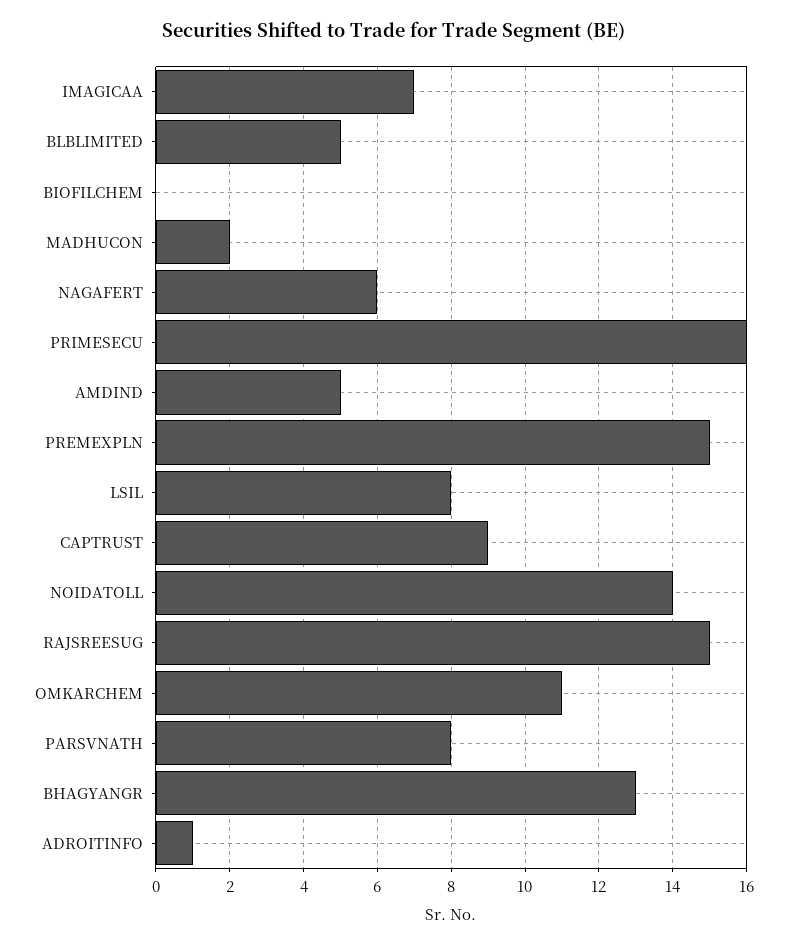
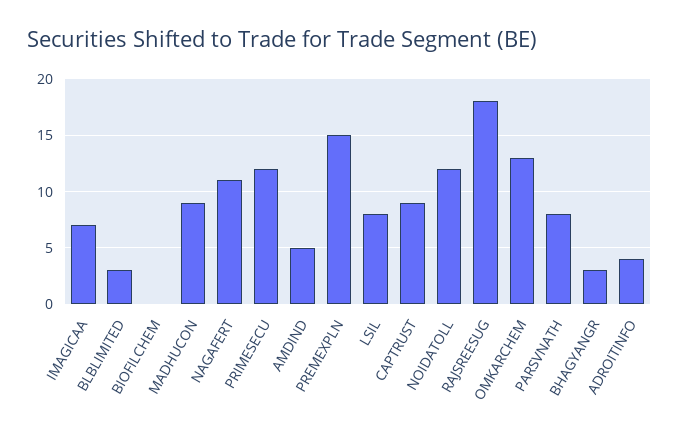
BLBLIMITED: 5 -> 3
MADHUCON: 2 -> 9
NAGAFERT: 6 -> 11
PRIMESECU: 16 -> 12
NOIDATOLL: 14 -> 12
RAJSREESUG: 15 -> 18
OMKARCHEM: 11 -> 13
BHAGYANGR: 13 -> 3
ADROITINFO: 1 -> 4

